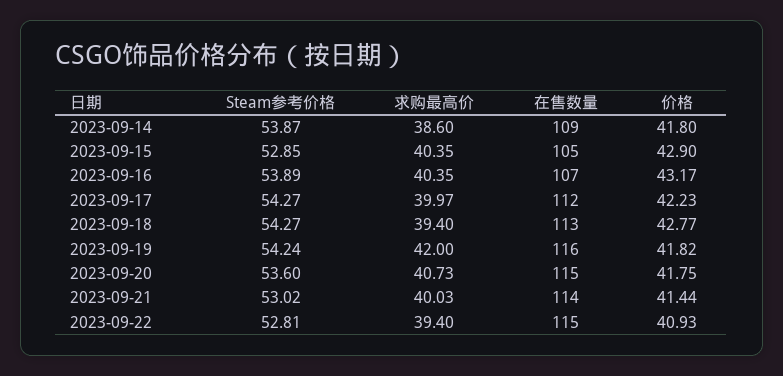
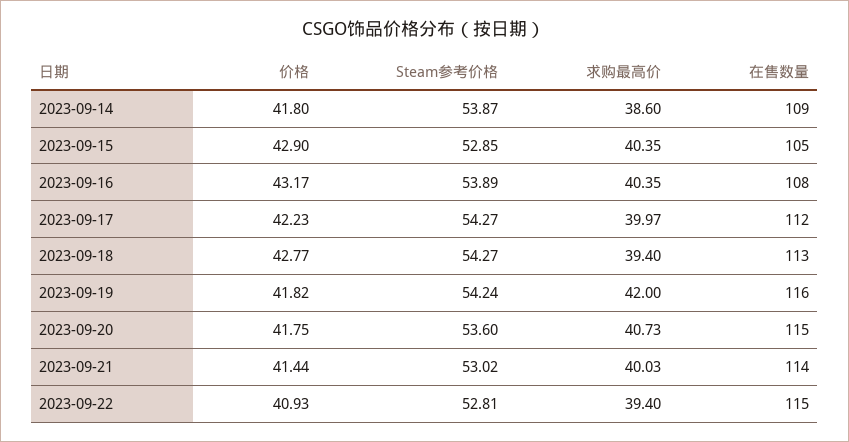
在售数量, 2023-09-16: 107 -> 108

